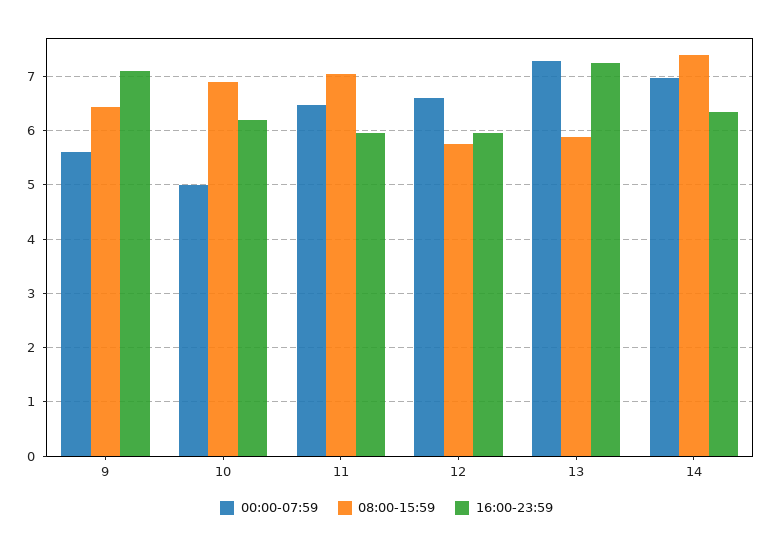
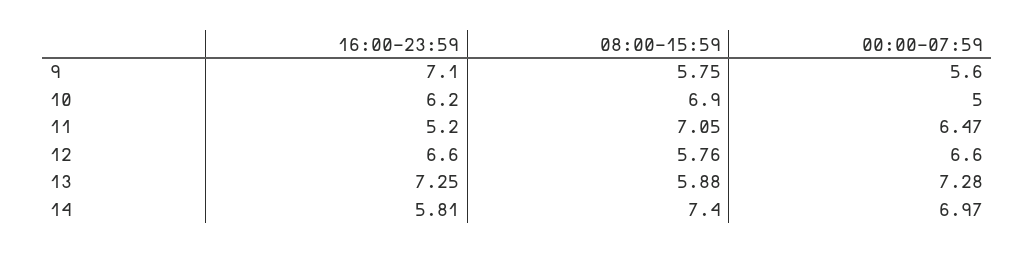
08:00-15:59, 9: 6.4 -> 5.75
16:00-23:59, 11: 6 -> 5.2
16:00-23:59, 12: 6 -> 6.6
16:00-23:59, 14: 6.4 -> 5.81

